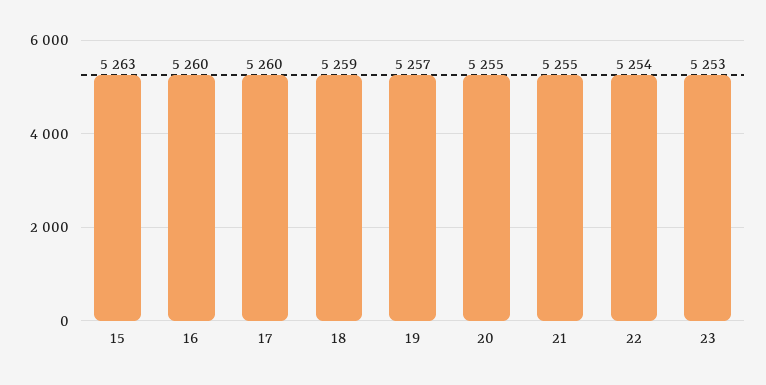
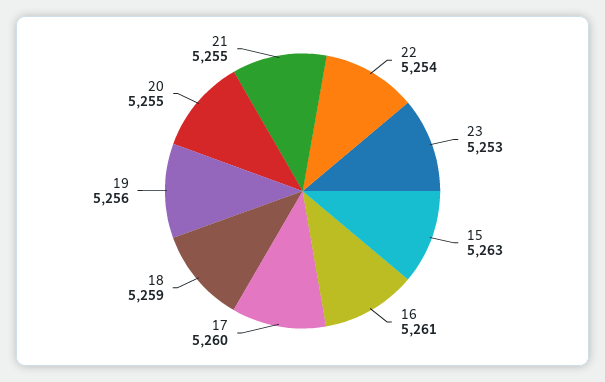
16: 5260 -> 5261
19: 5257 -> 5256

